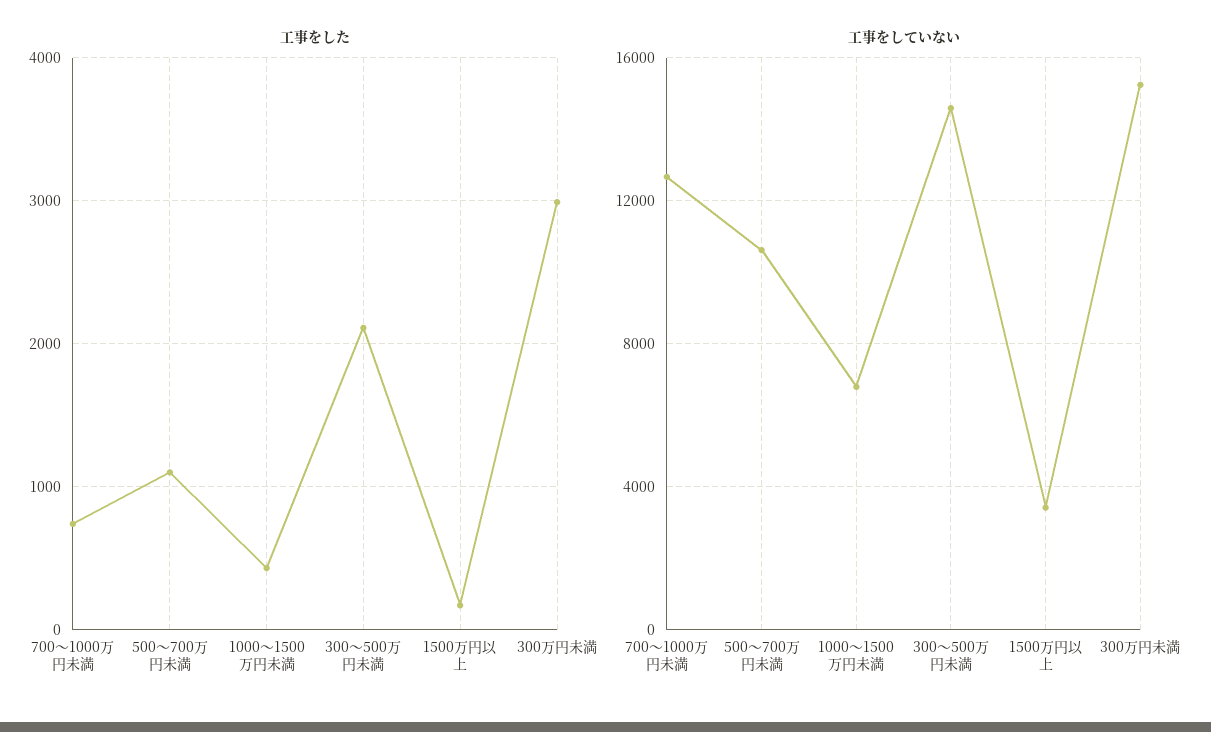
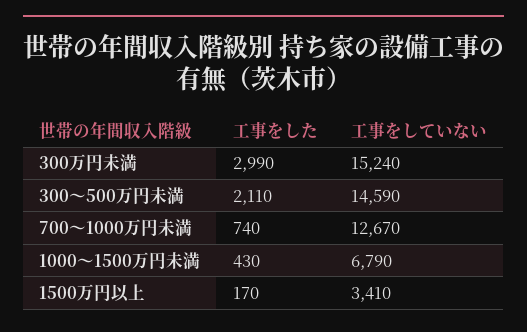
工事をした, 500～700万円未満: 1100 -> none
工事をしていない, 500～700万円未満: 10500 -> none

